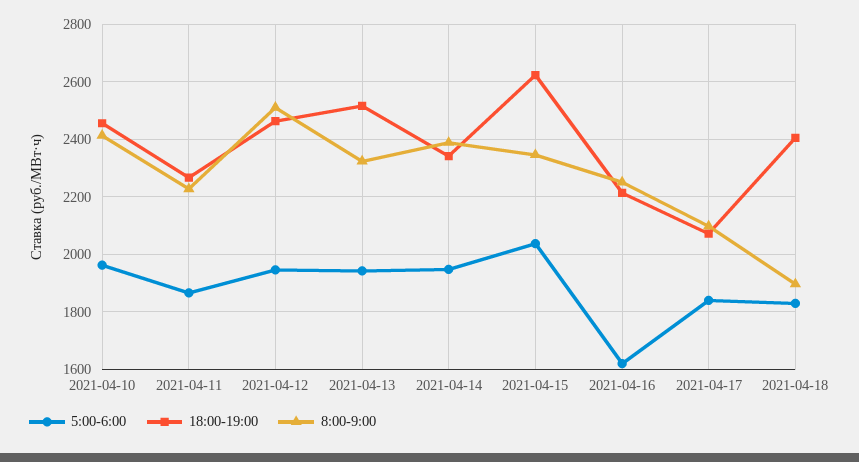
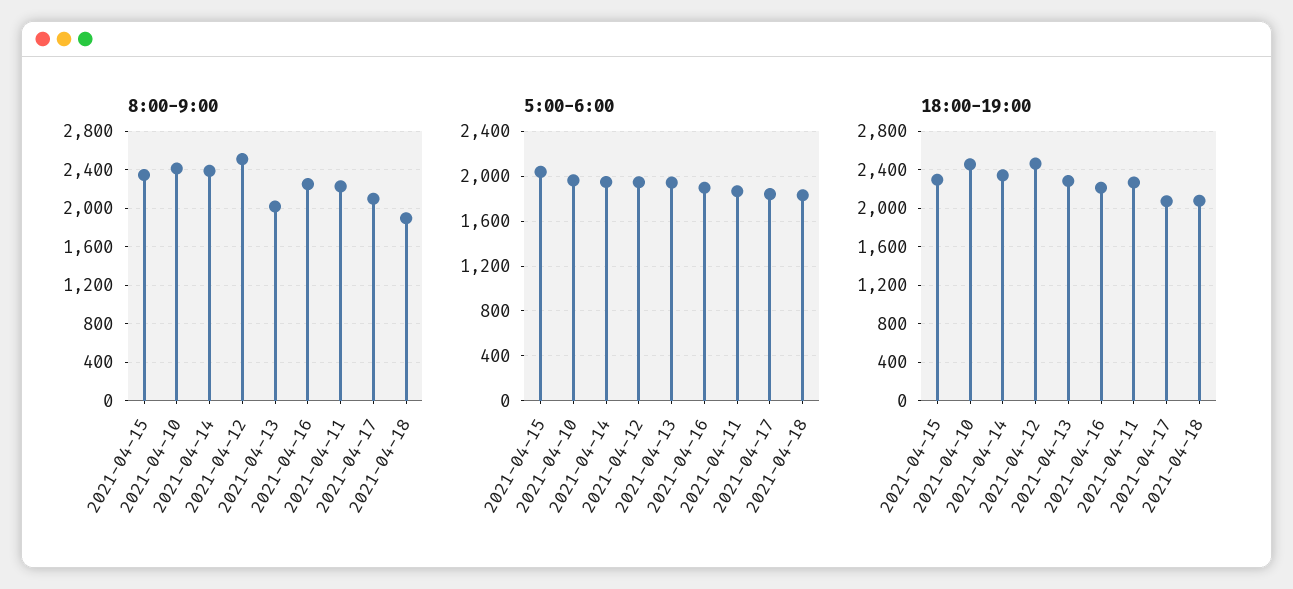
18:00-19:00, 2021-04-13: 2525 -> 2300
8:00-9:00, 2021-04-13: 2325 -> 2000
18:00-19:00, 2021-04-15: 2625 -> 2300
5:00-6:00, 2021-04-16: 1625 -> 1900
18:00-19:00, 2021-04-18: 2400 -> 2100

